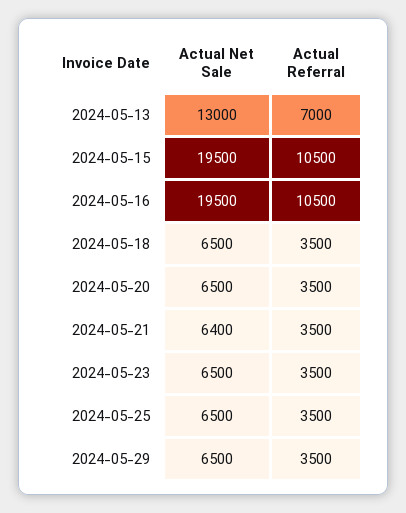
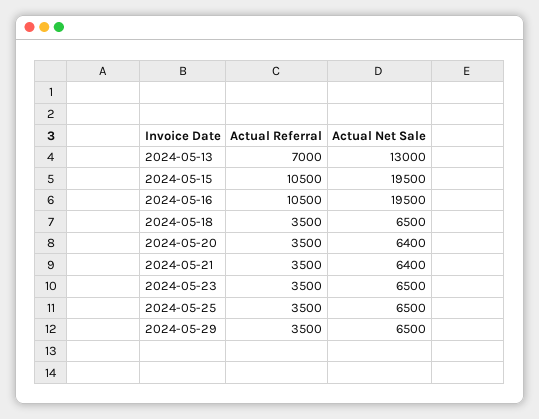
Actual Net Sale, 2024-05-20: 6500 -> 6400

